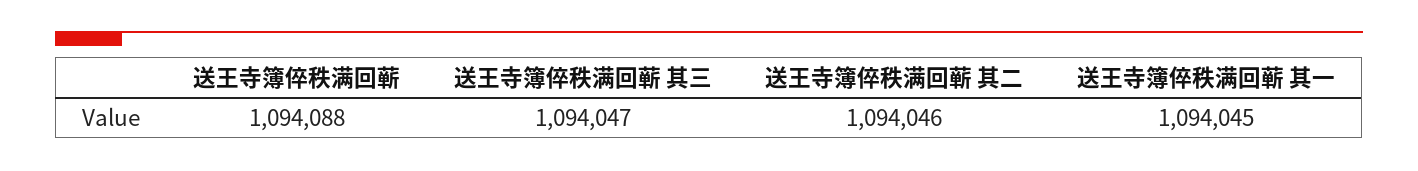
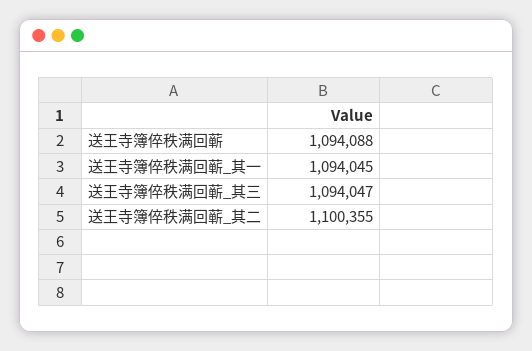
送王寺簿倅秩满回蕲 其二: 1094046 -> 1100355

